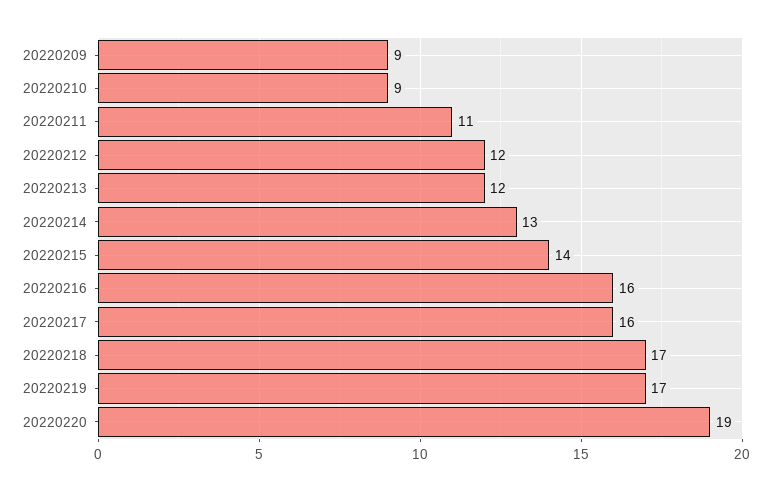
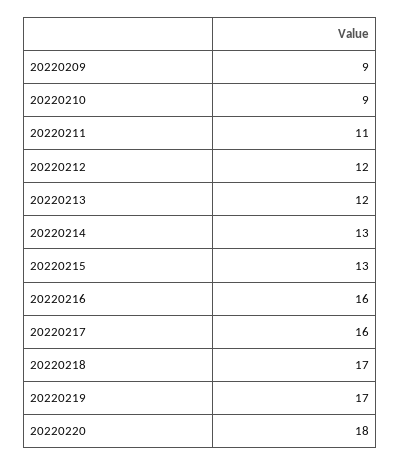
20220215: 14 -> 13
20220220: 19 -> 18

